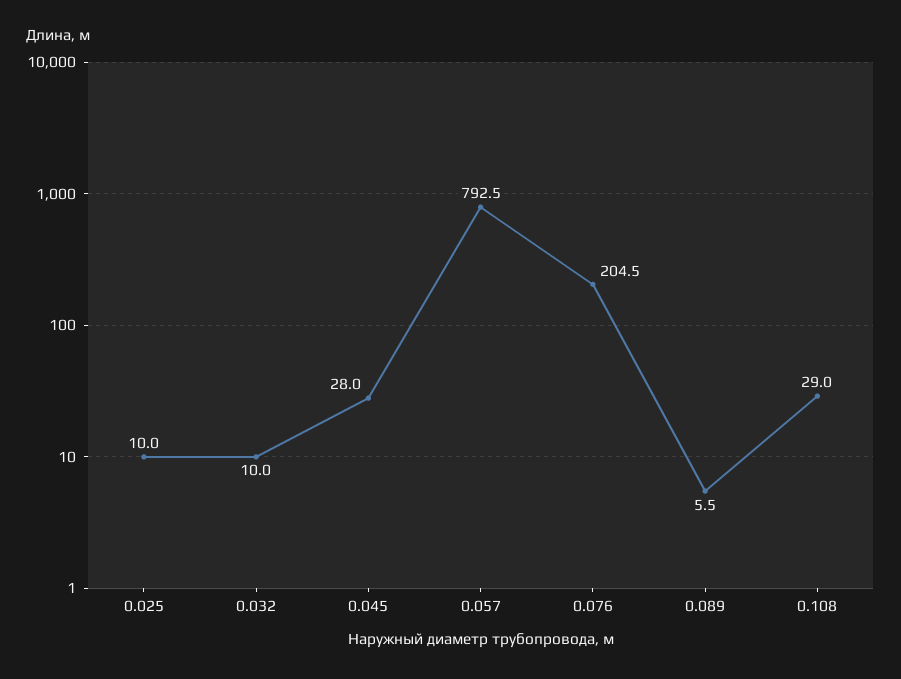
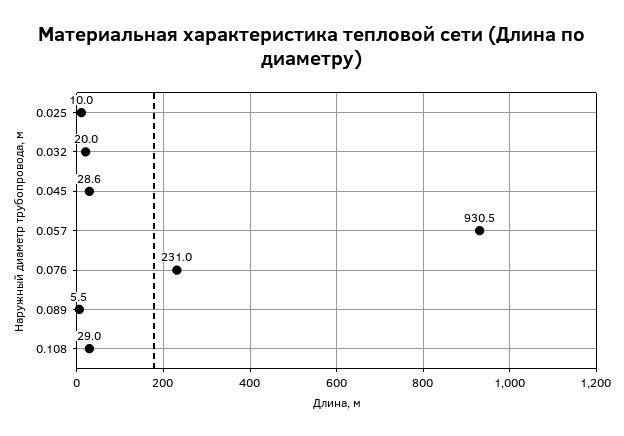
0.032: 10 -> 20
0.045: 28 -> 28.6
0.057: 792.5 -> 930.5
0.076: 204.5 -> 231

